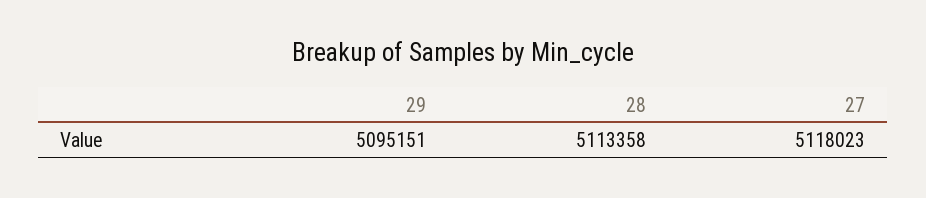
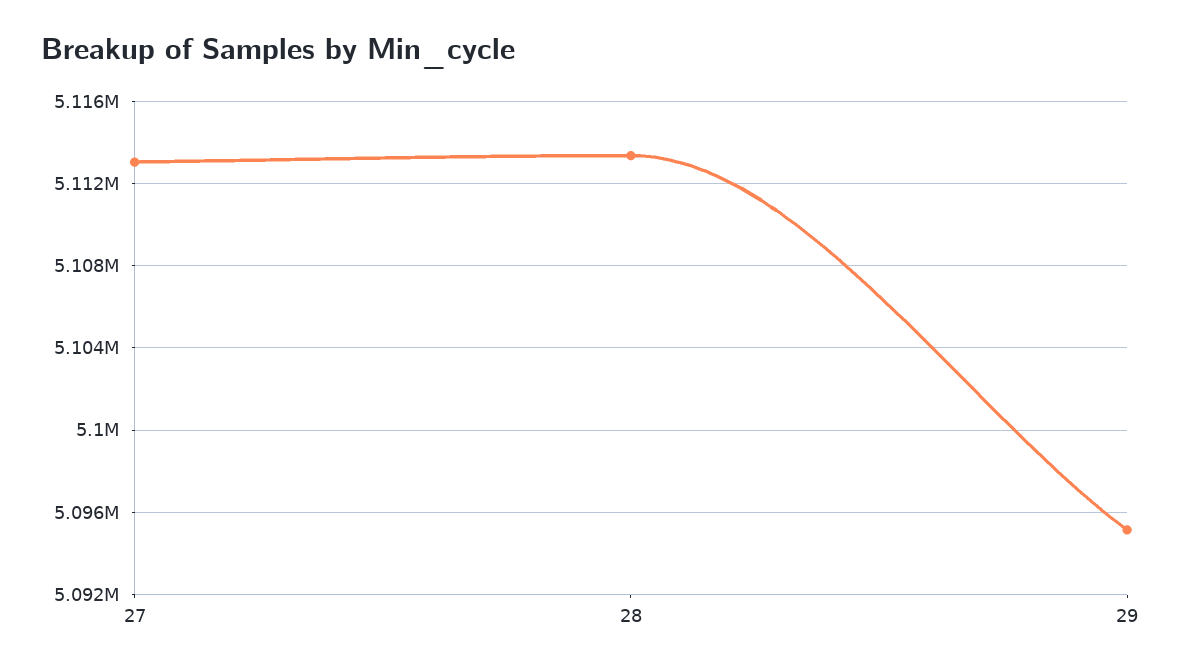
27: 5118023 -> 5113000

